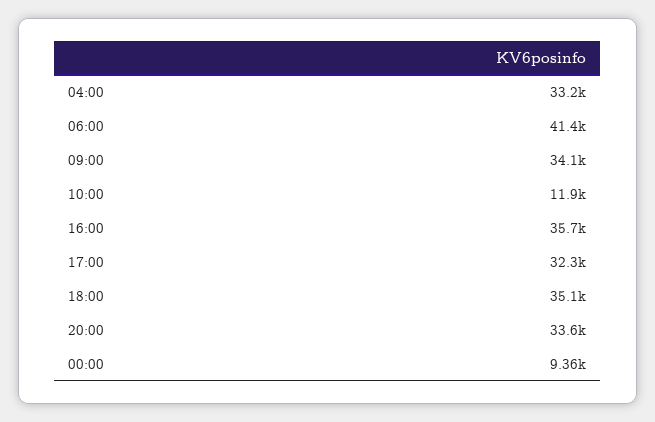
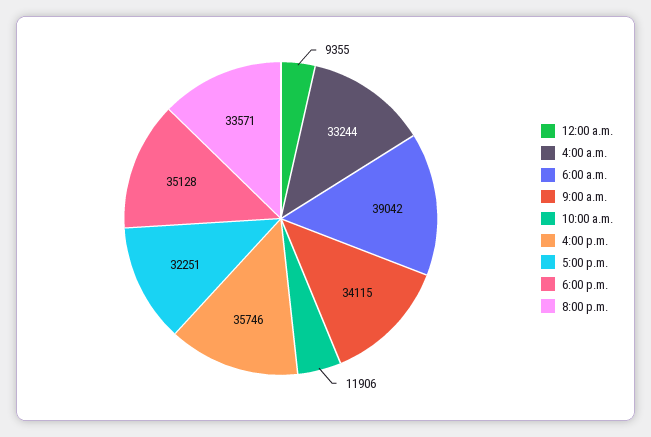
06:00: 41400 -> 39042

